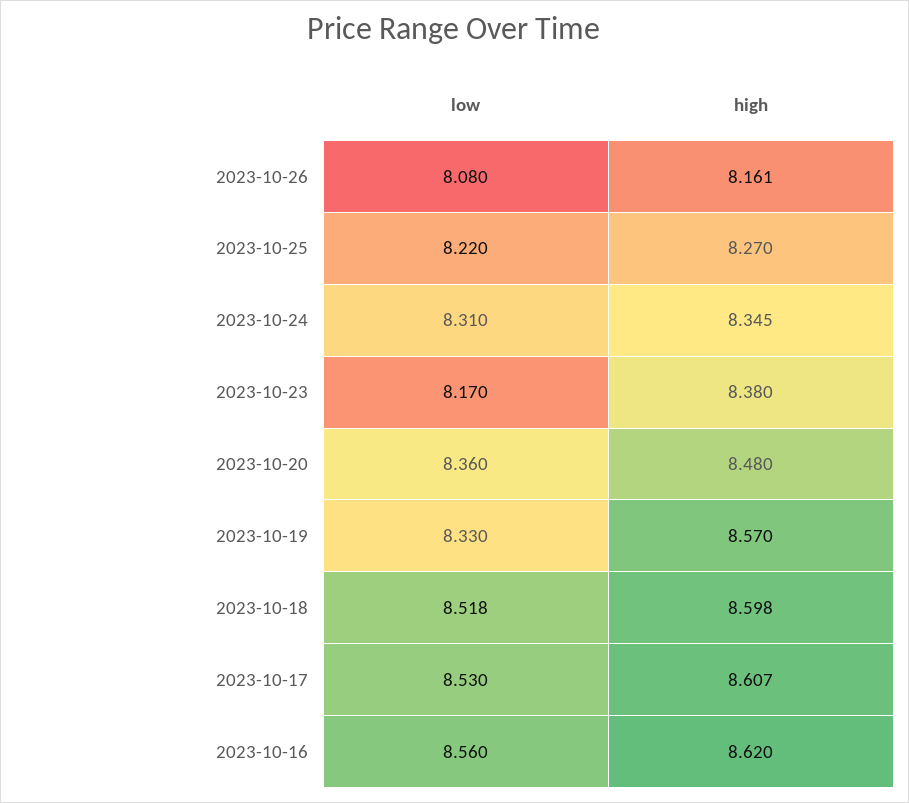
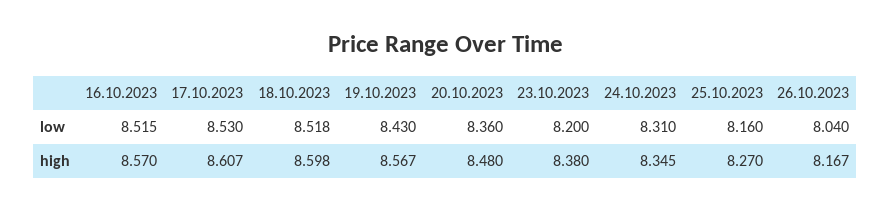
low, 2023-10-26: 8.08 -> 8.04
high, 2023-10-26: 8.161 -> 8.167
low, 2023-10-25: 8.22 -> 8.16
low, 2023-10-23: 8.17 -> 8.2
low, 2023-10-19: 8.33 -> 8.43
high, 2023-10-19: 8.57 -> 8.567
low, 2023-10-16: 8.56 -> 8.515
high, 2023-10-16: 8.62 -> 8.57

